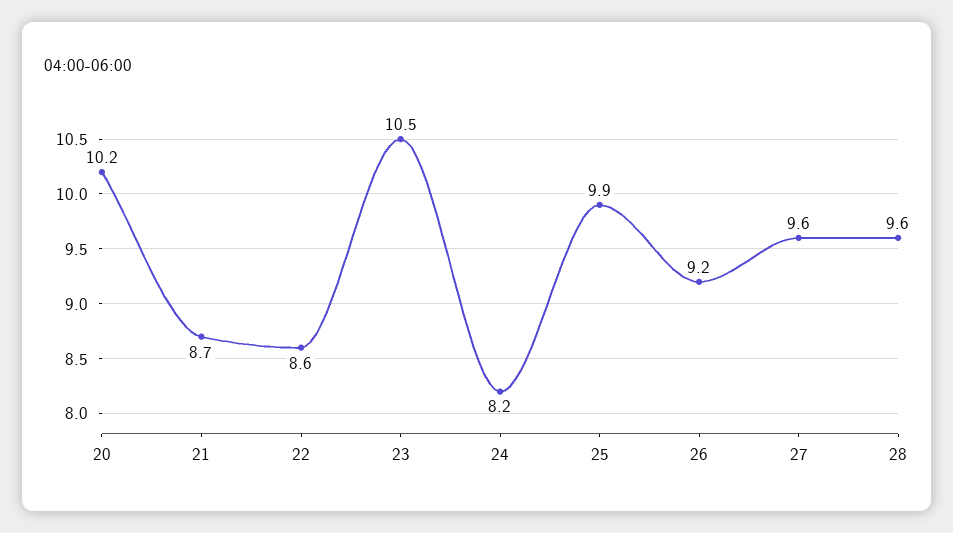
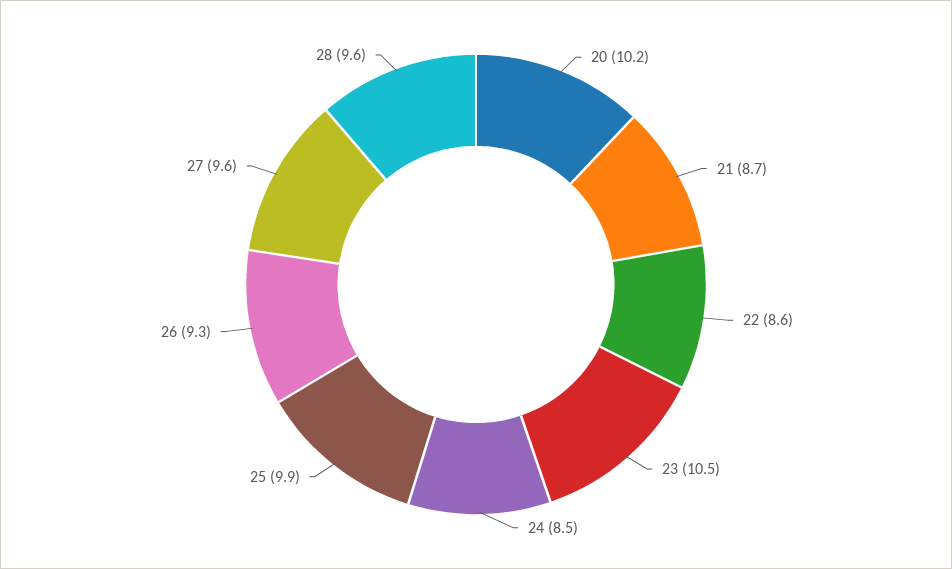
24: 8.2 -> 8.5
26: 9.2 -> 9.3

